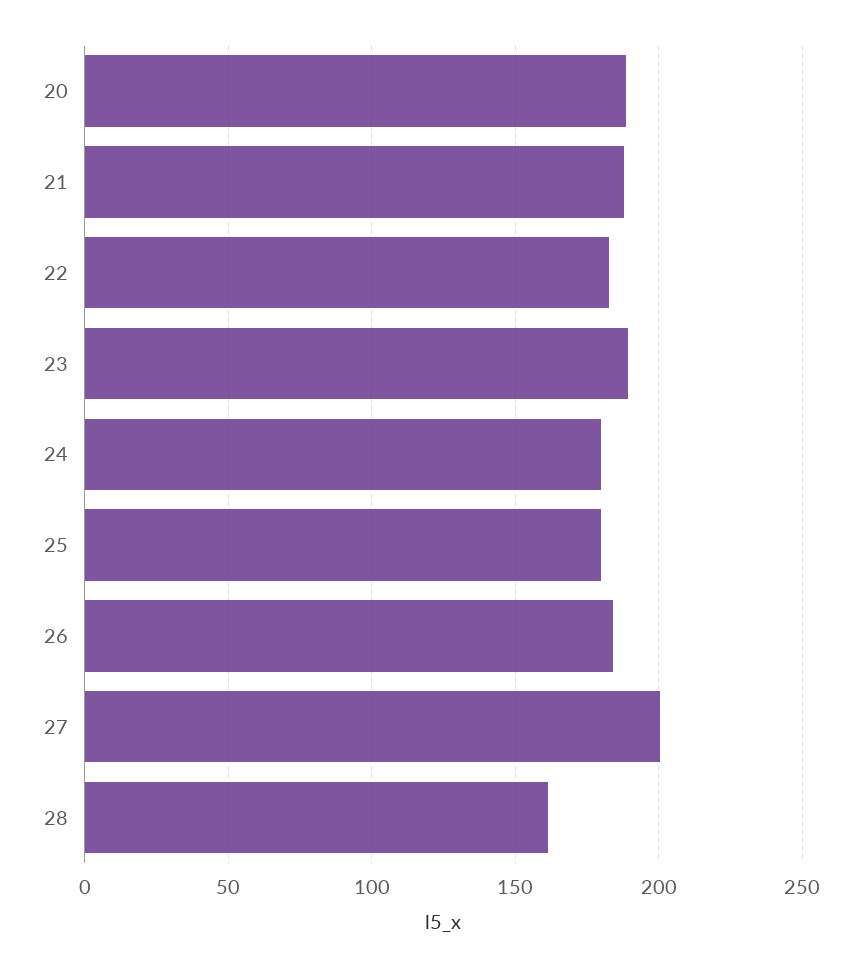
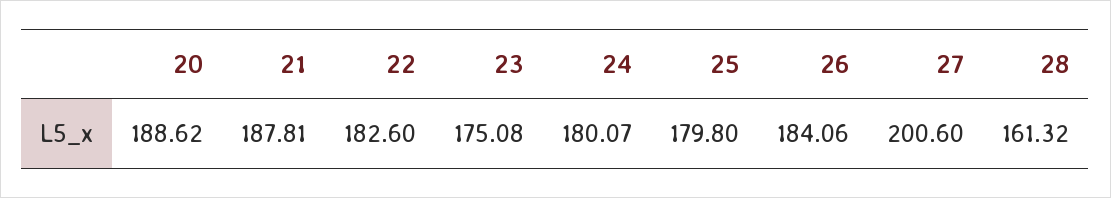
23: 190 -> 175.08

